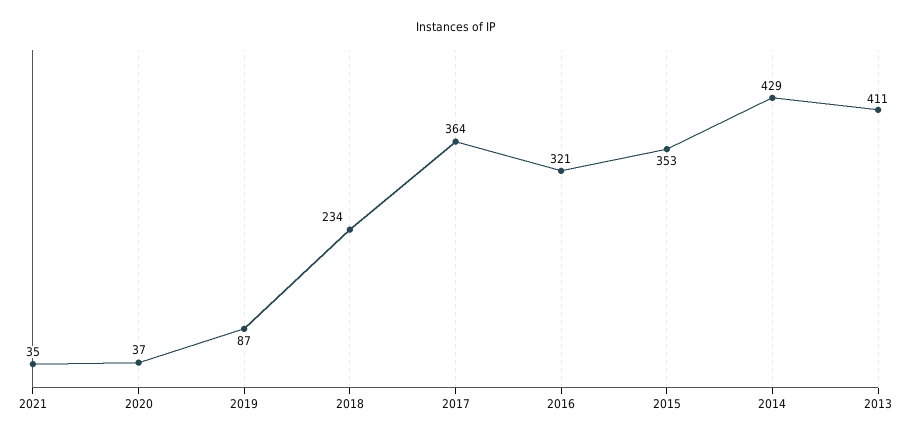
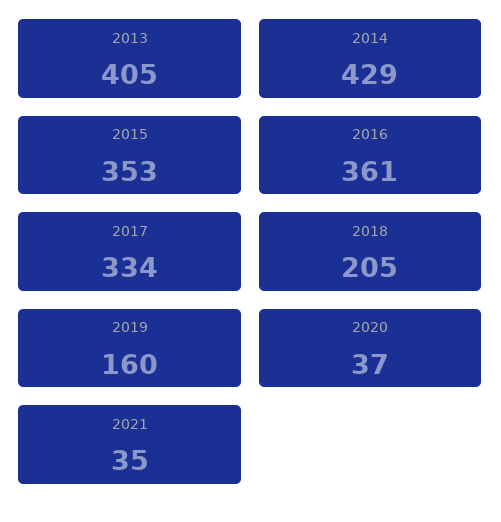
2019: 87 -> 160
2018: 234 -> 205
2017: 364 -> 334
2016: 321 -> 361
2013: 411 -> 405

